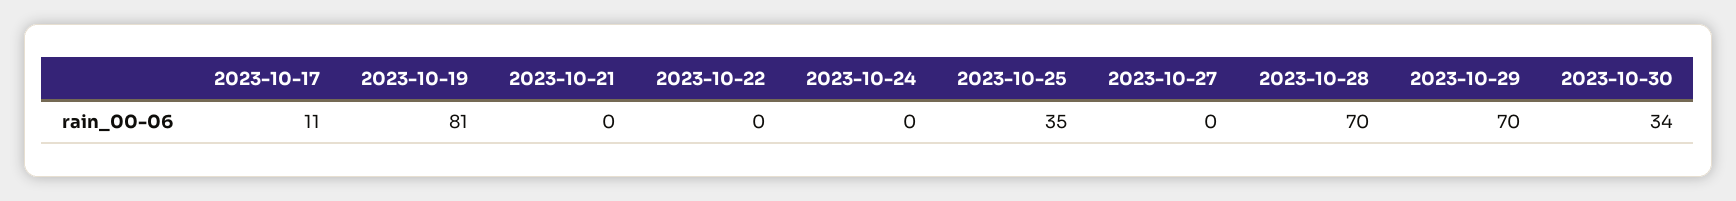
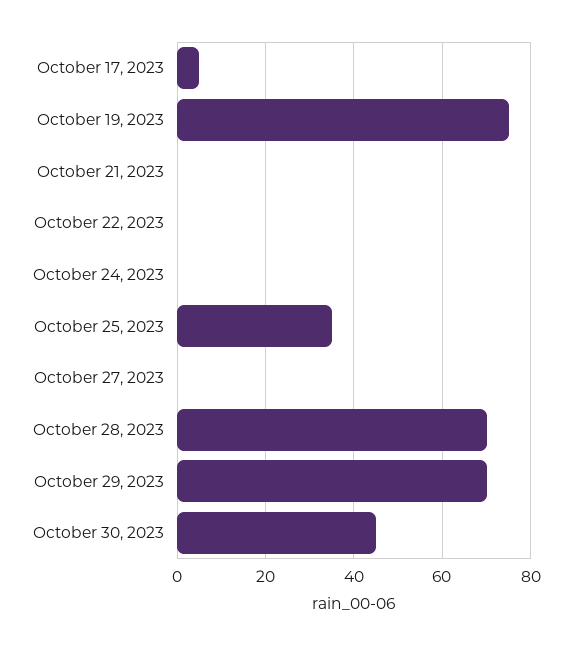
2023-10-17: 11 -> 5
2023-10-19: 81 -> 75
2023-10-30: 34 -> 45

